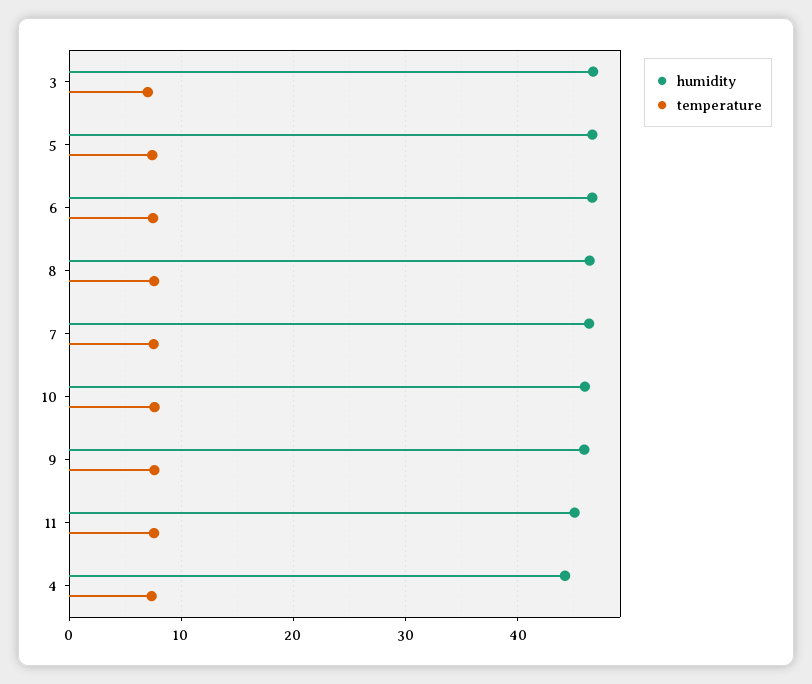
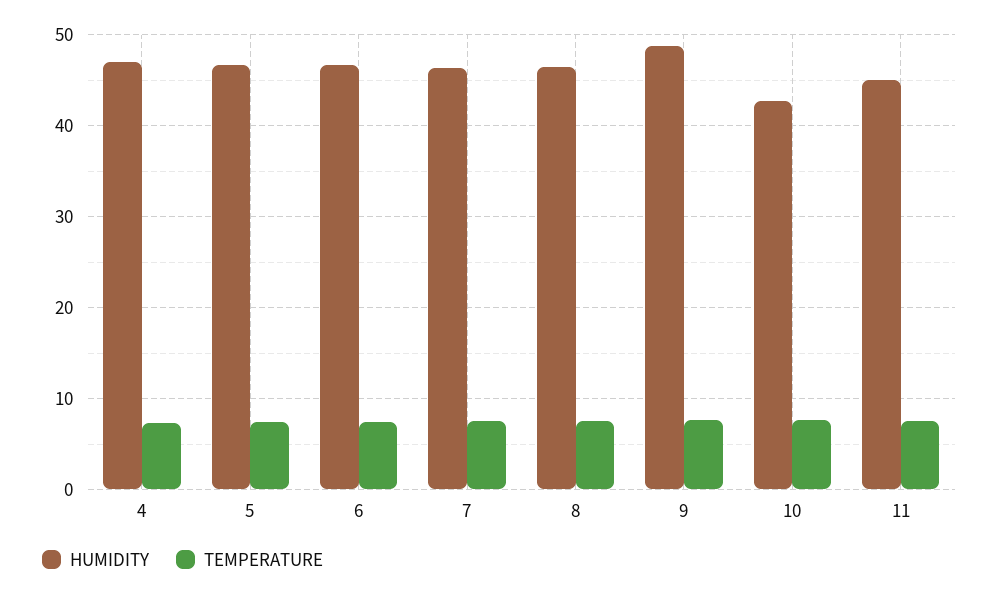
humidity, 3: 47 -> none
temperature, 3: 7 -> none
humidity, 10: 46 -> 43
humidity, 9: 46 -> 49
humidity, 4: 44 -> 47

